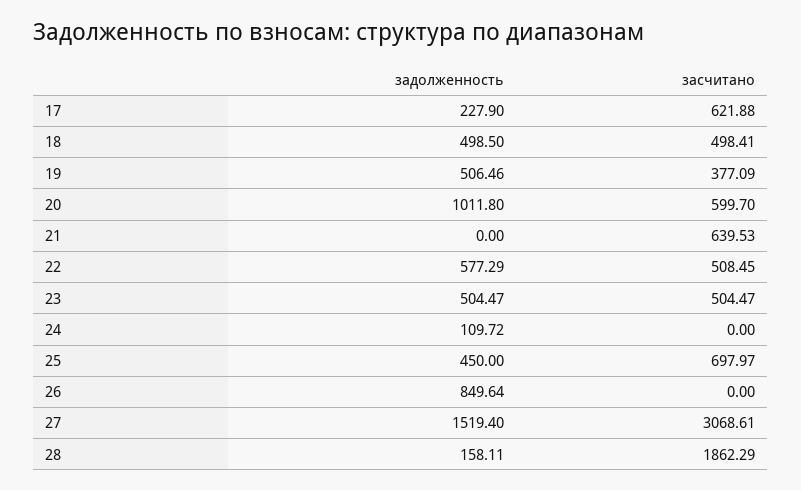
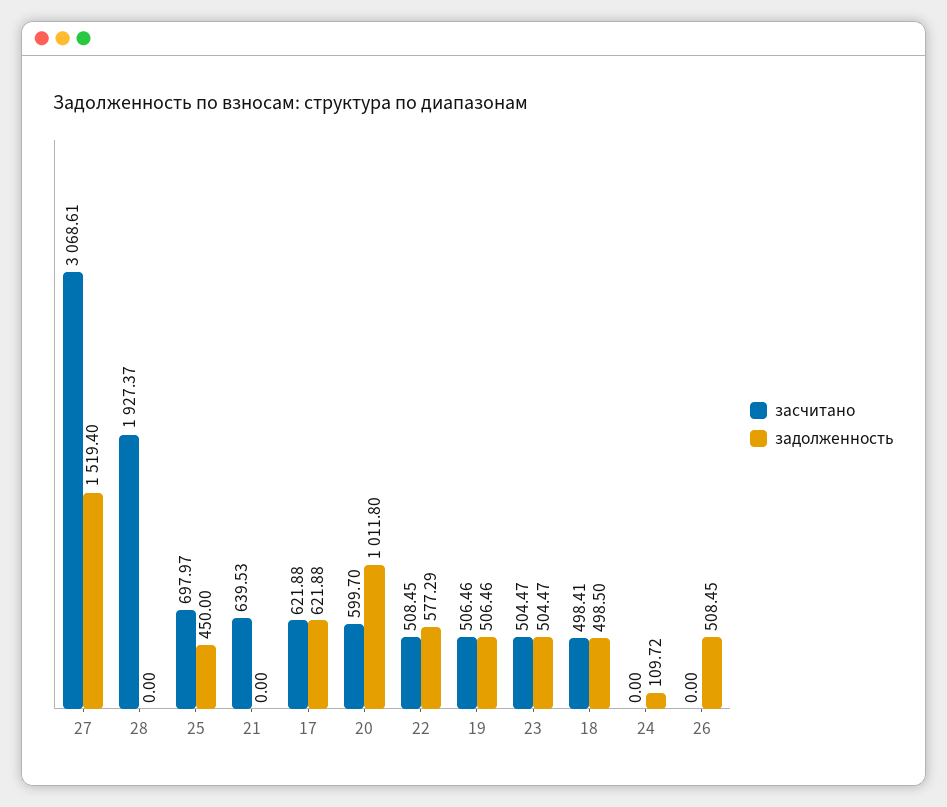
задолженность, 17: 227.9 -> 621.88
засчитано, 19: 377.09 -> 506.46
задолженность, 26: 849.64 -> 508.45
задолженность, 28: 158.11 -> 0
засчитано, 28: 1862.29 -> 1927.37

